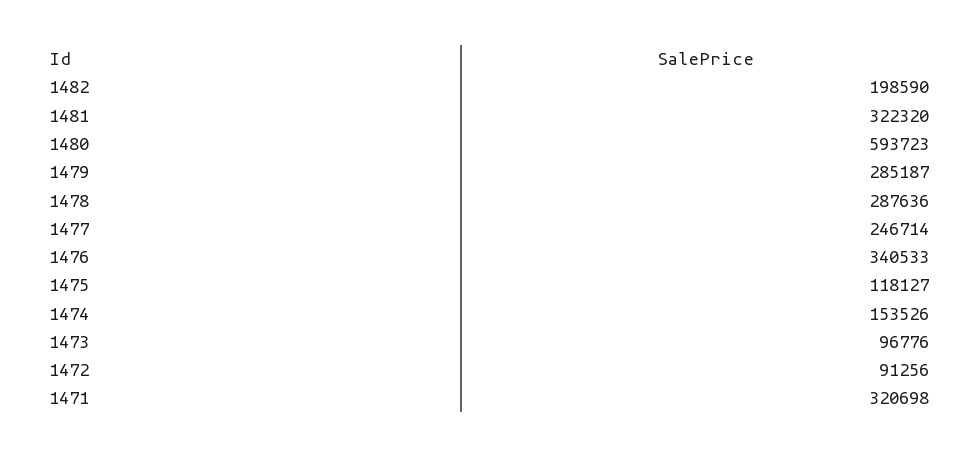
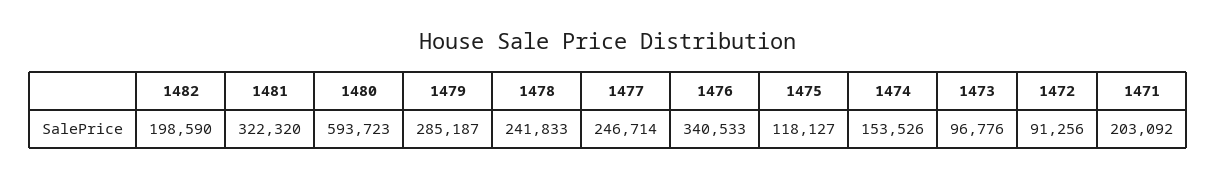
1478: 287636 -> 241833
1471: 320698 -> 203092

